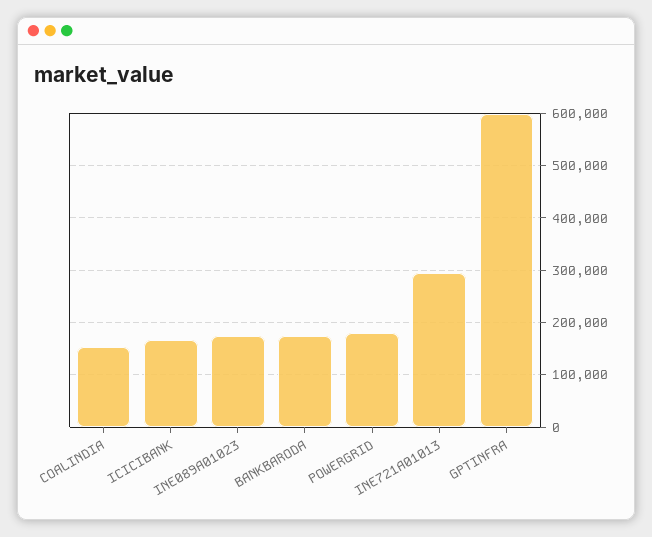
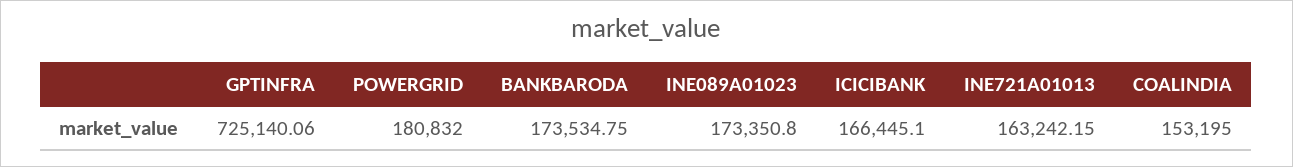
INE721A01013: 300000 -> 163242.15
GPTINFRA: 600000 -> 725140.06

